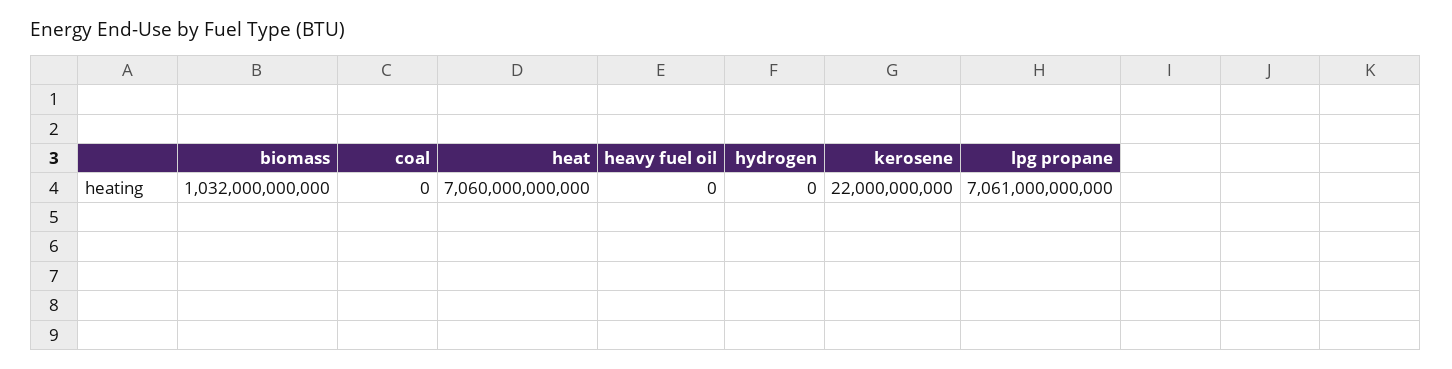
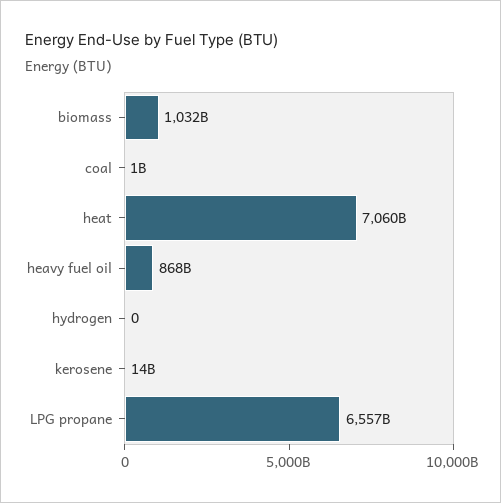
coal: 0 -> 1000000000
heavy fuel oil: 0 -> 868000000000
kerosene: 22000000000 -> 14000000000
lpg propane: 7061000000000 -> 6557000000000

